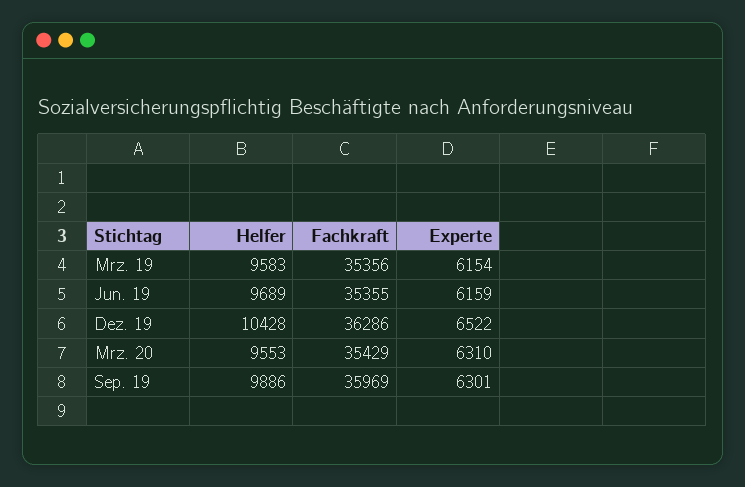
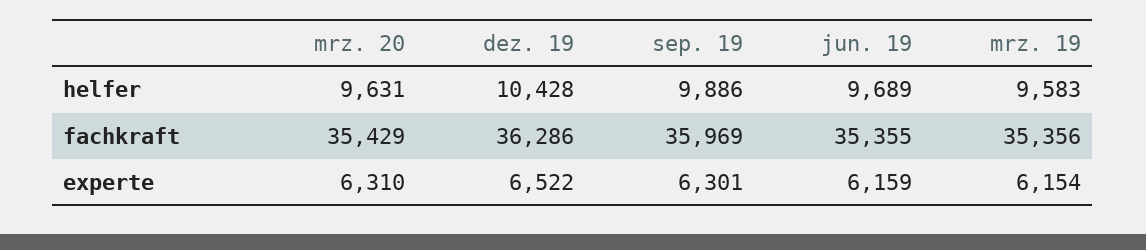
Helfer, Mrz. 20: 9553 -> 9631

